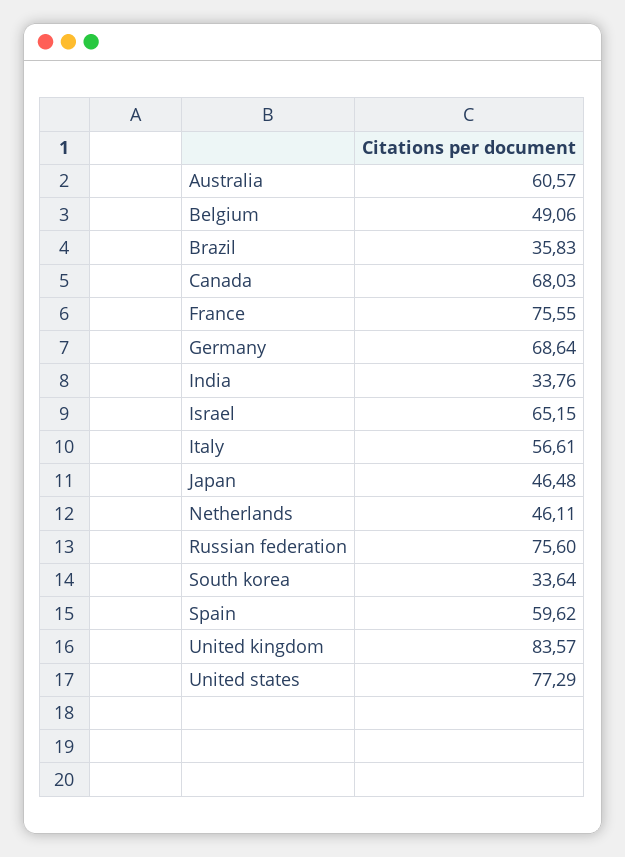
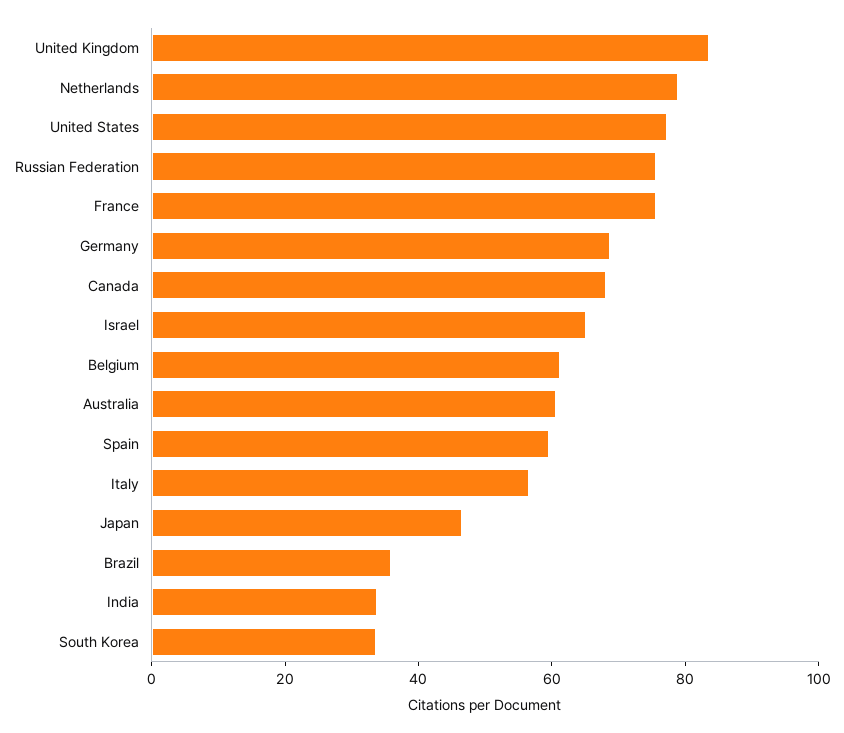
Belgium: 49.06 -> 60
Netherlands: 46.11 -> 80

